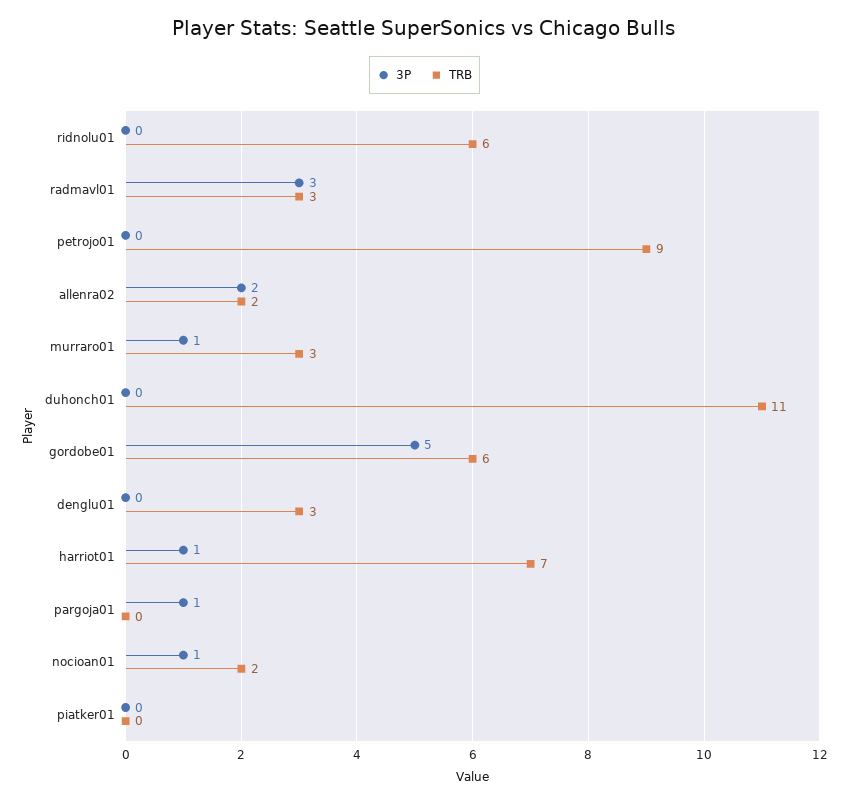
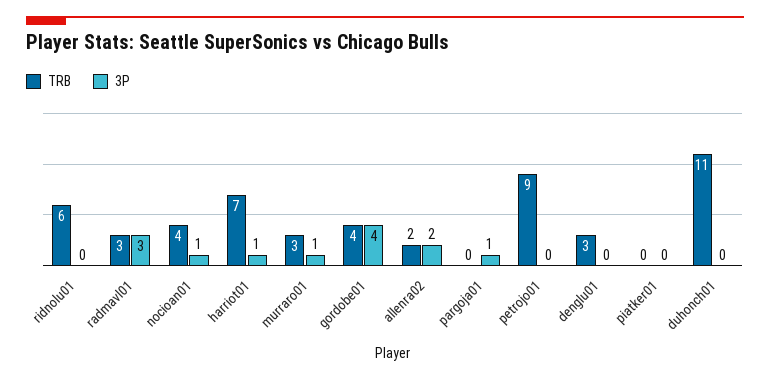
3P, gordobe01: 5 -> 4
TRB, gordobe01: 6 -> 4
TRB, nocioan01: 2 -> 4

